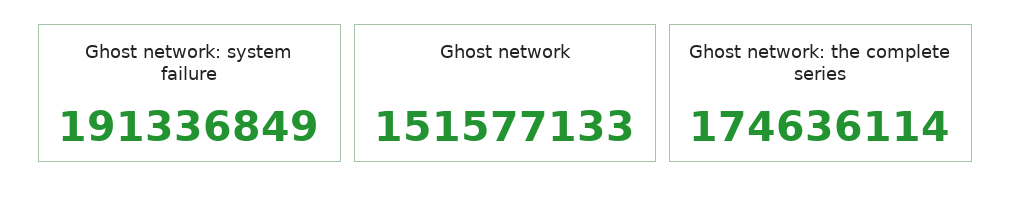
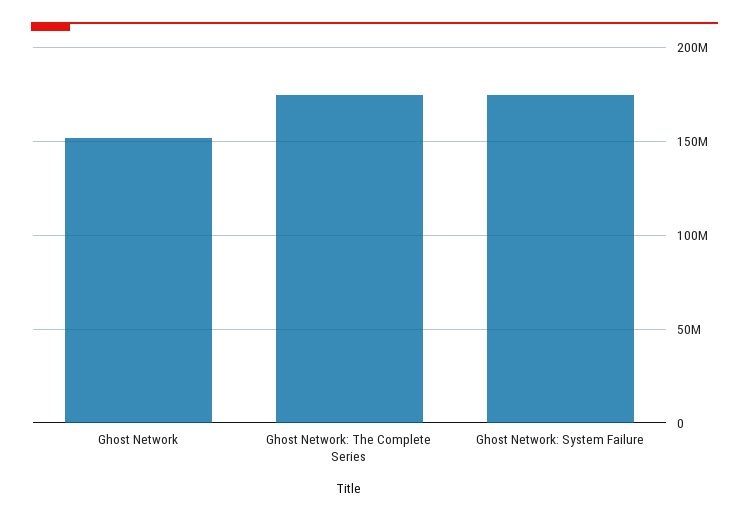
Ghost network: system failure: 191336849 -> 175000000

